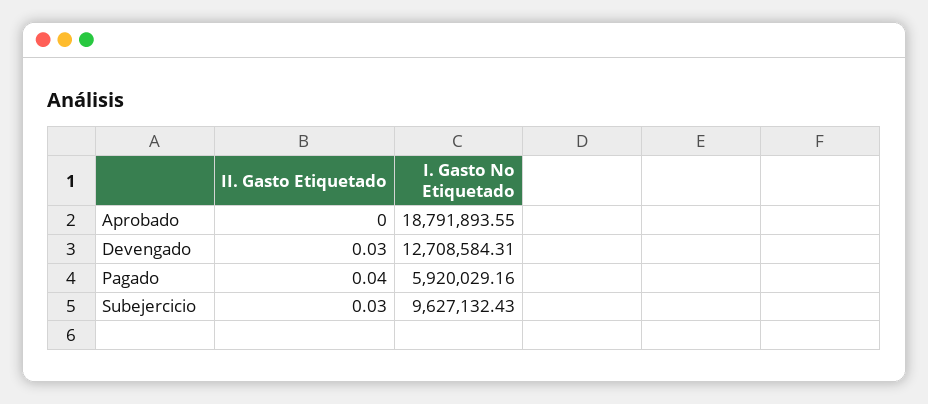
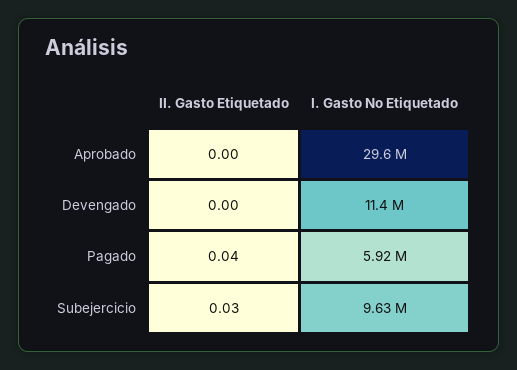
I. Gasto No Etiquetado, Aprobado: 18791893.55 -> 29600000
II. Gasto Etiquetado, Devengado: 0.03 -> 0
I. Gasto No Etiquetado, Devengado: 12708584.31 -> 11400000

